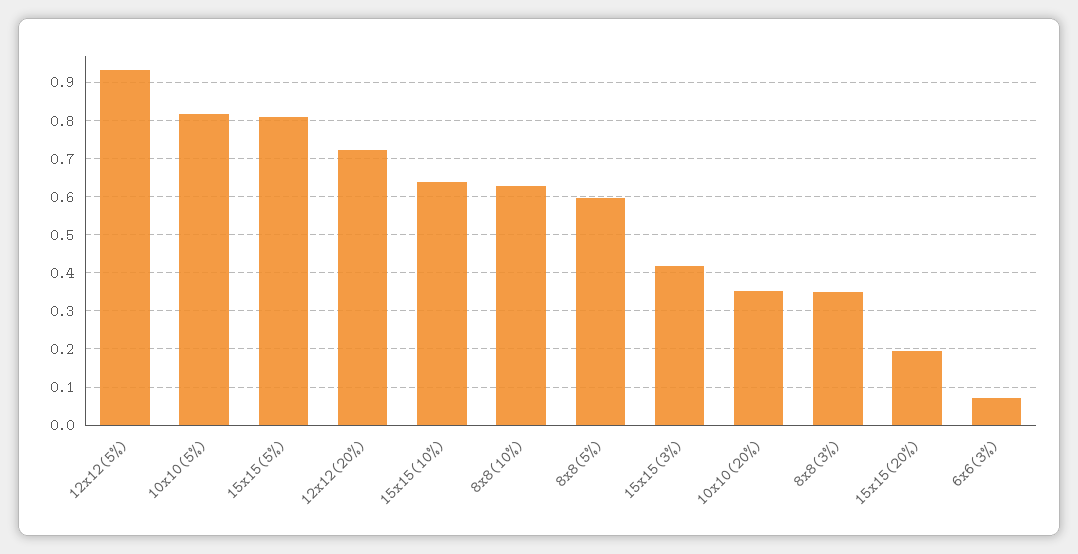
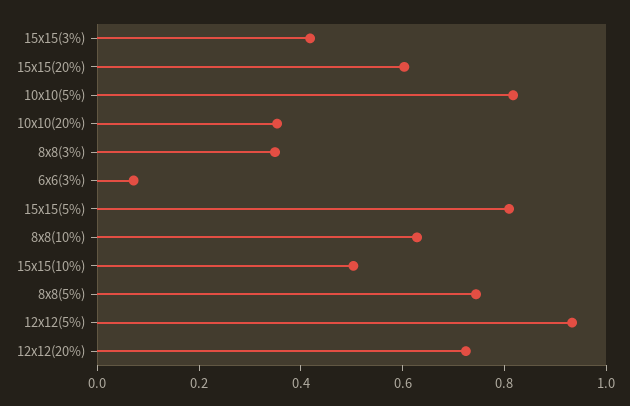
15x15(10%): 0.64 -> 0.5
8x8(5%): 0.6 -> 0.75
15x15(20%): 0.2 -> 0.6

